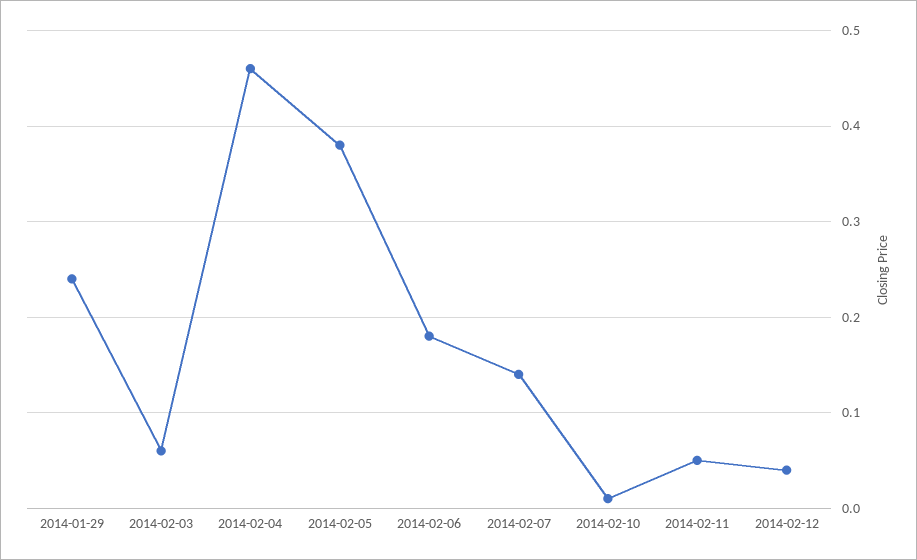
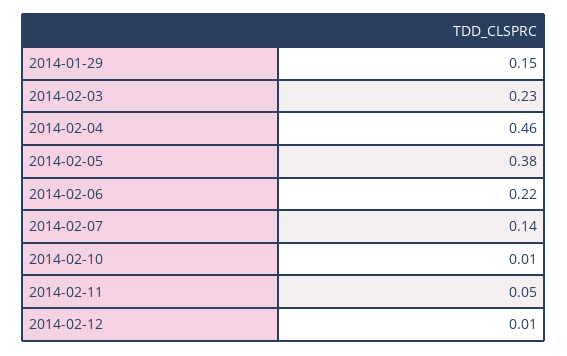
2014-01-29: 0.24 -> 0.15
2014-02-03: 0.06 -> 0.23
2014-02-06: 0.18 -> 0.22
2014-02-12: 0.04 -> 0.01

